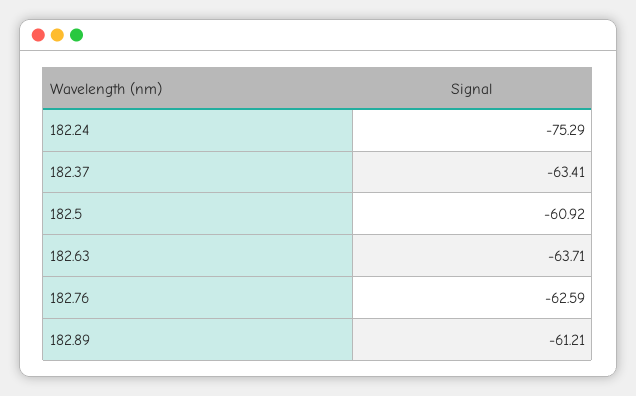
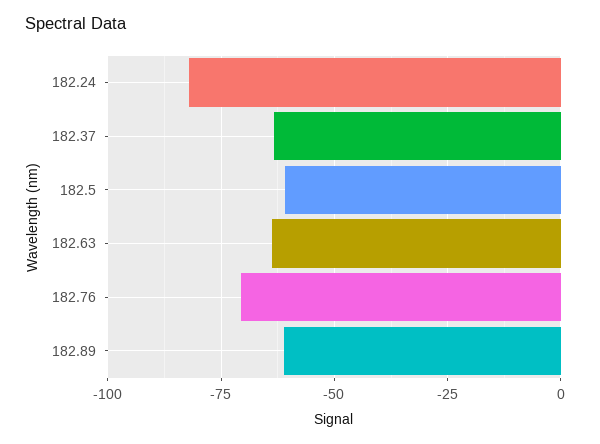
182.24: -75.29 -> -82.5
182.76: -62.59 -> -70

